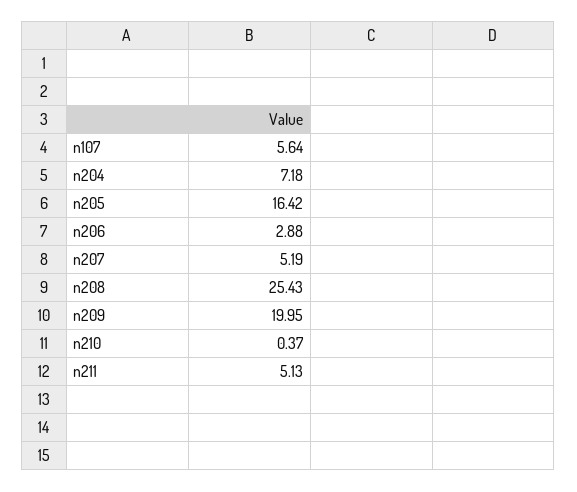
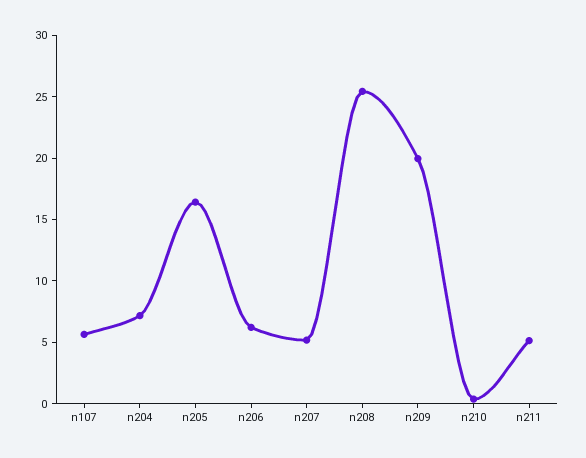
n206: 2.88 -> 6

